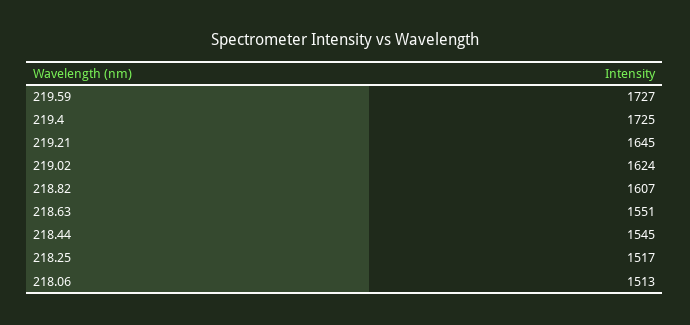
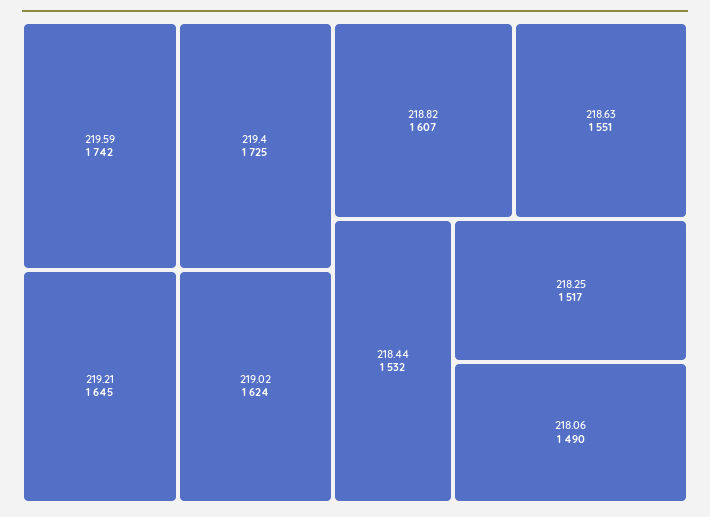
219.59: 1727 -> 1742
218.44: 1545 -> 1532
218.06: 1513 -> 1490

